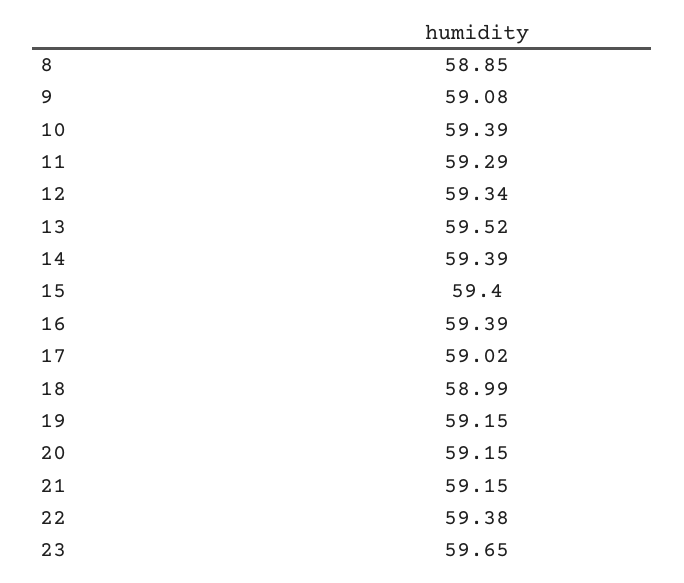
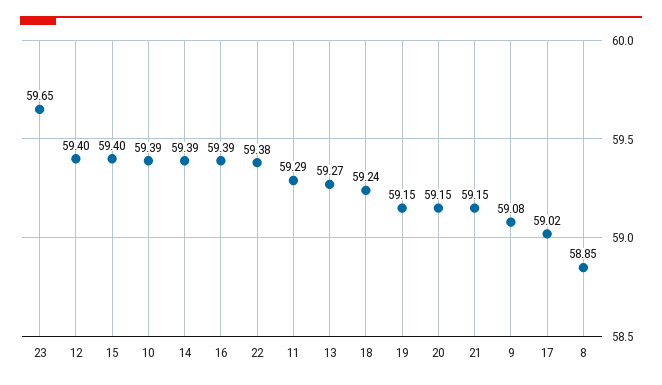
12: 59.34 -> 59.4
13: 59.52 -> 59.27
18: 58.99 -> 59.24

